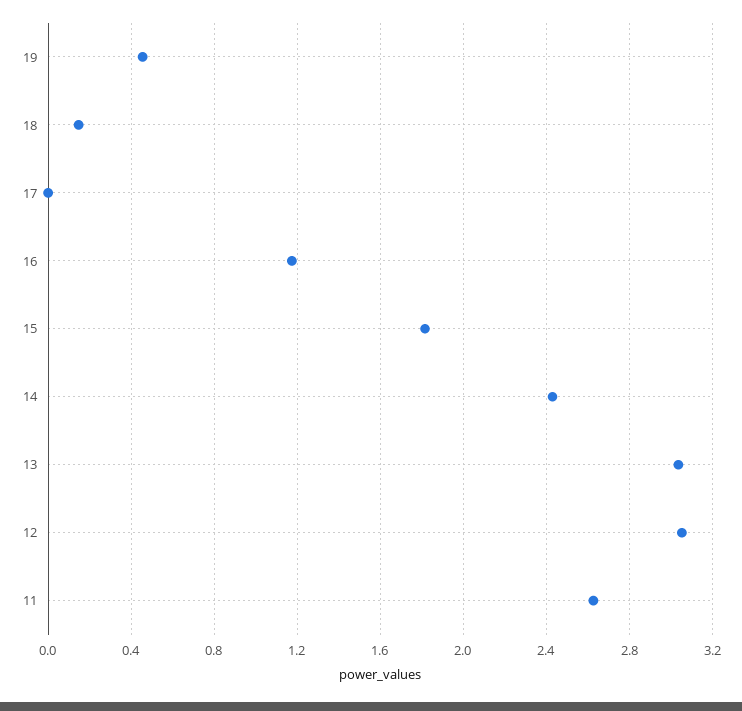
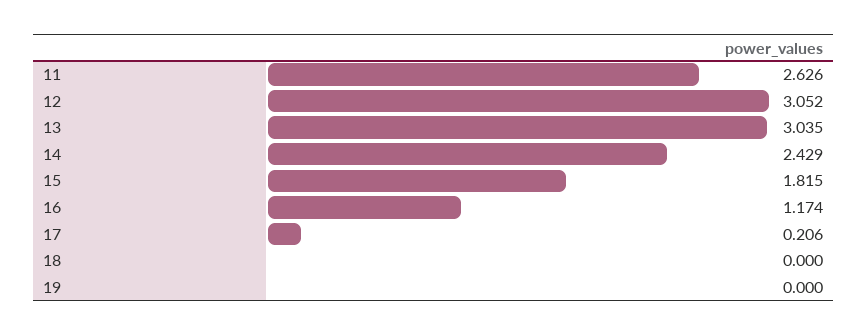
19: 0.45 -> 0
18: 0.15 -> 0
17: 0 -> 0.206

